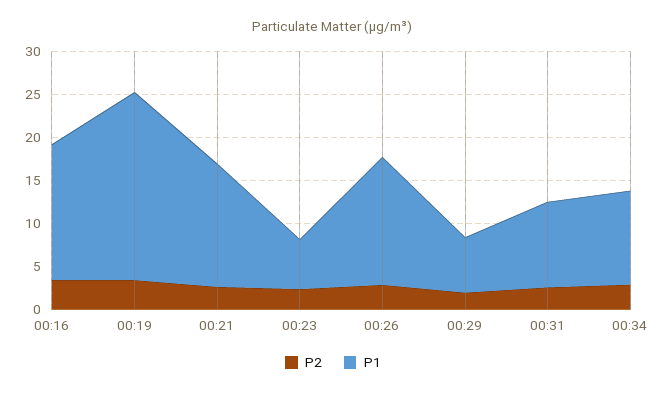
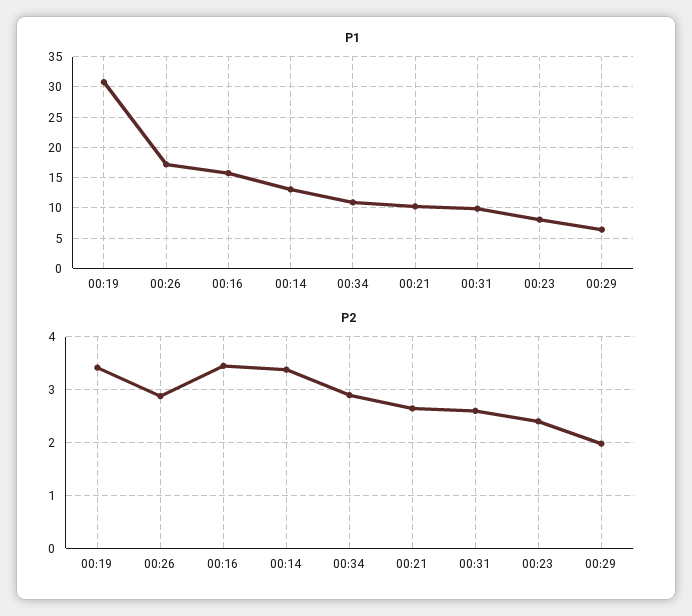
P1, 00:19: 22 -> 31
P1, 00:21: 14 -> 10
P1, 00:23: 6 -> 8
P1, 00:26: 15 -> 17
P1, 00:14: none -> 13
P2, 00:14: none -> 3.4

